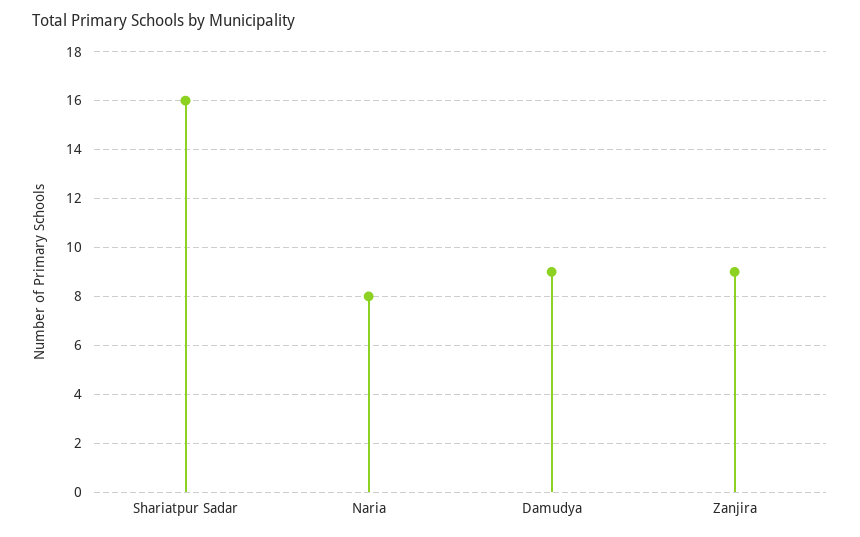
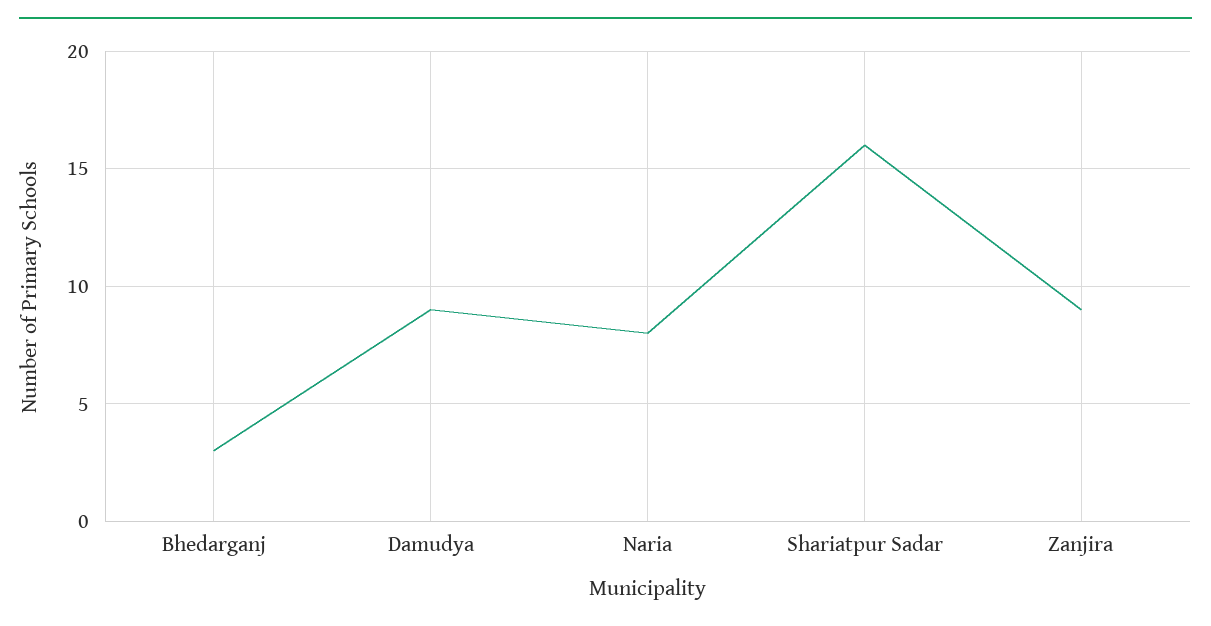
Bhedarganj: none -> 3

